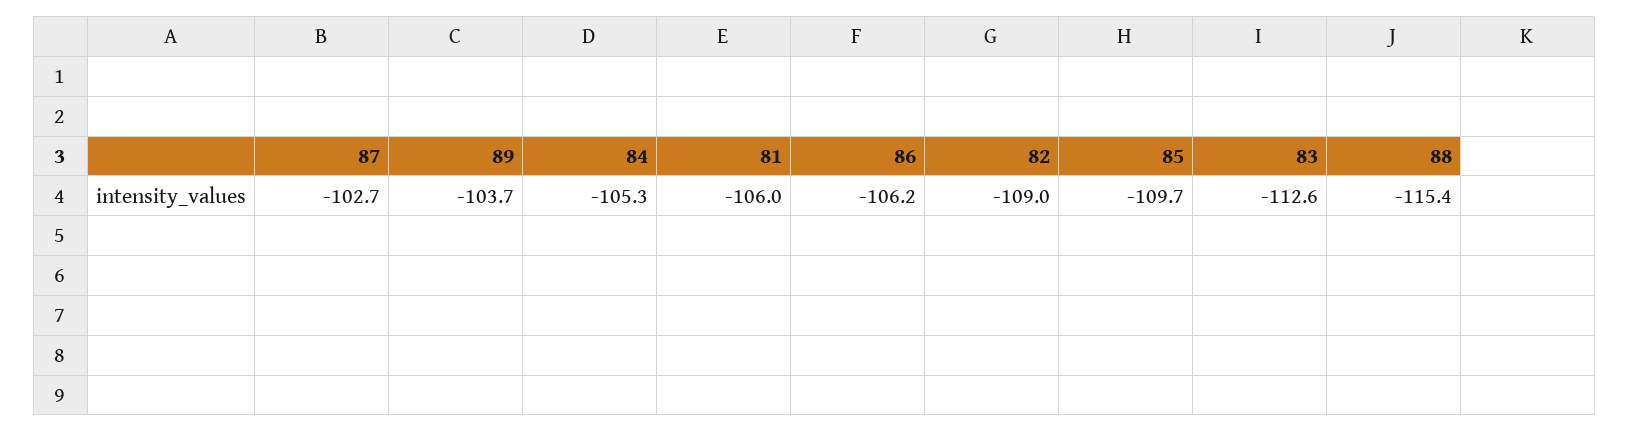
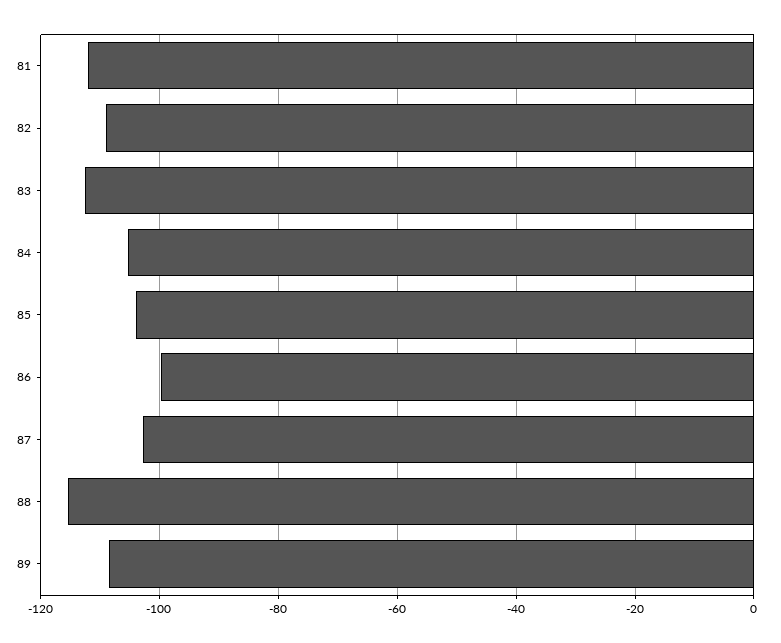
89: -103.7 -> -108
81: -106 -> -112
86: -106.2 -> -100
85: -109.7 -> -104

